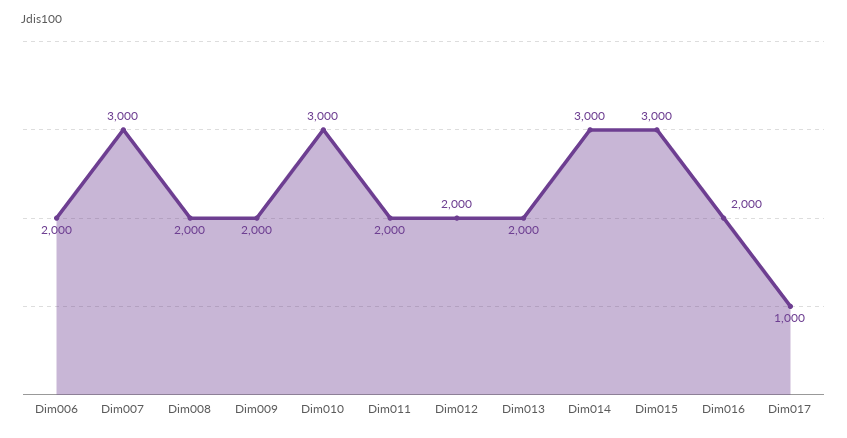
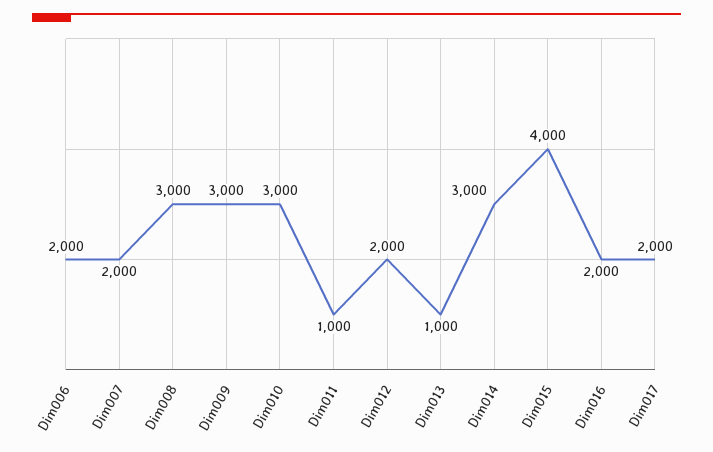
Dim007: 3000 -> 2000
Dim008: 2000 -> 3000
Dim009: 2000 -> 3000
Dim011: 2000 -> 1000
Dim013: 2000 -> 1000
Dim015: 3000 -> 4000
Dim017: 1000 -> 2000

